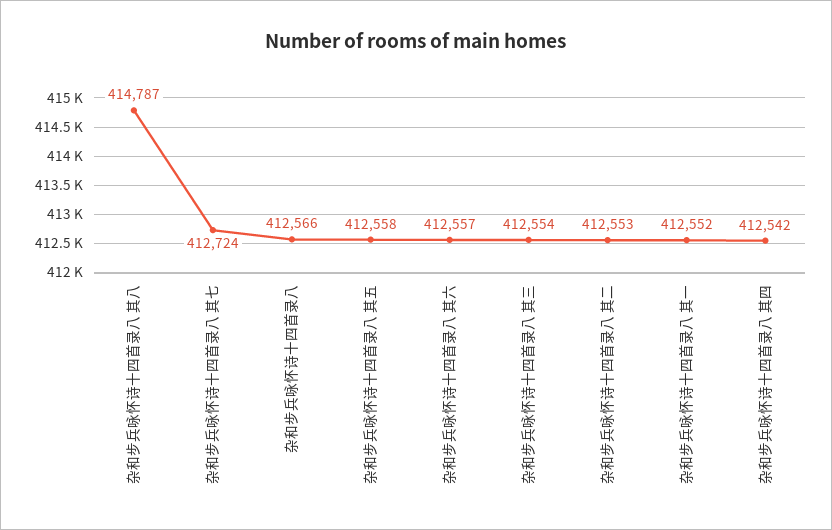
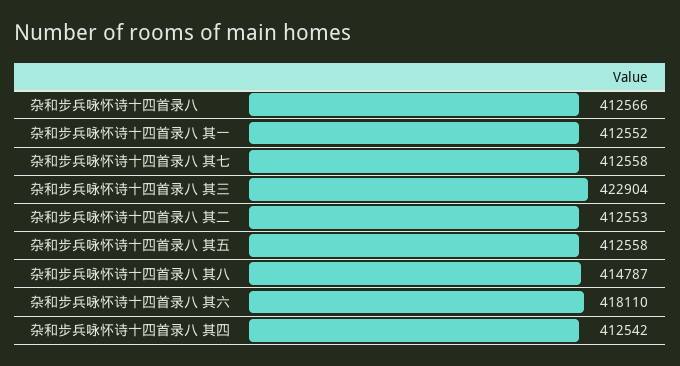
杂和步兵咏怀诗十四首录八 其七: 412724 -> 412558
杂和步兵咏怀诗十四首录八 其六: 412557 -> 418110
杂和步兵咏怀诗十四首录八 其三: 412554 -> 422904

